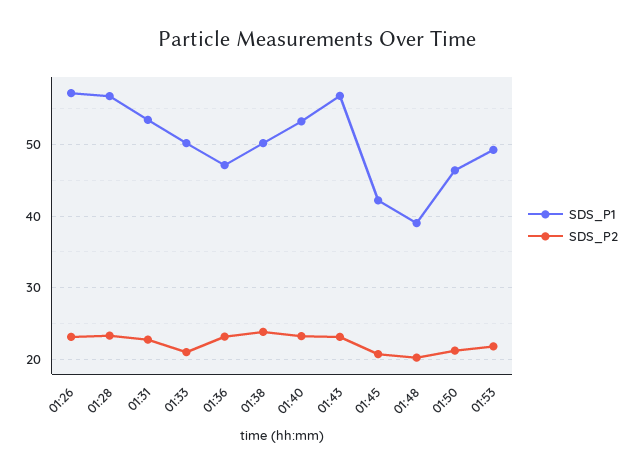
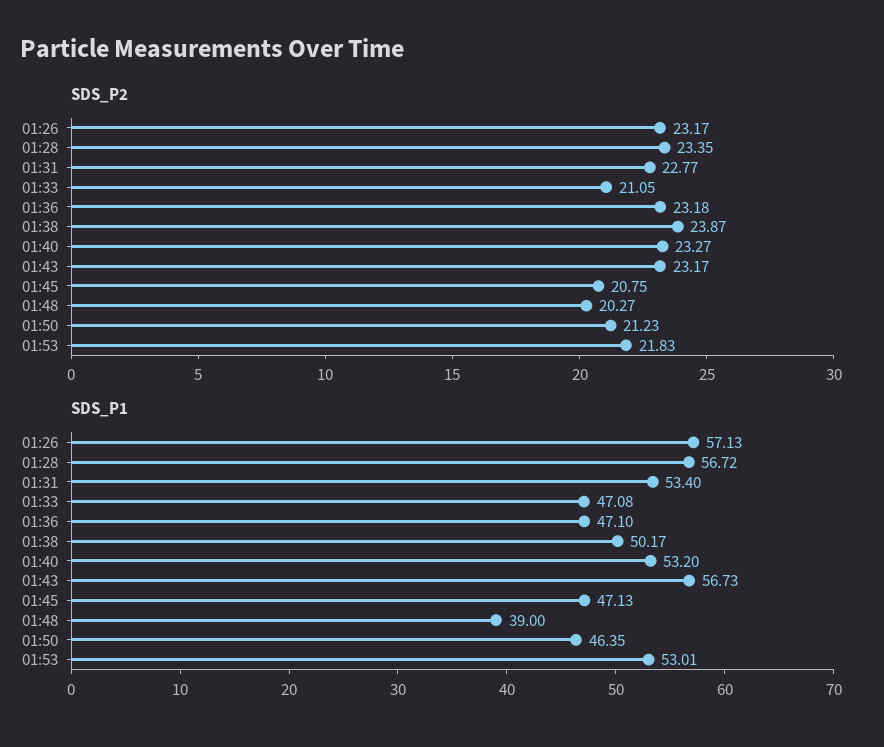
SDS_P1, 01:33: 50 -> 47.08
SDS_P1, 01:45: 42 -> 47.13
SDS_P1, 01:53: 49 -> 53.01

